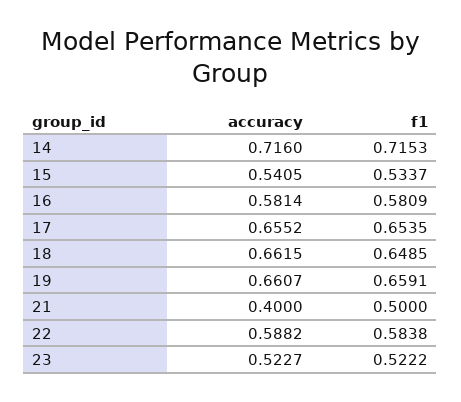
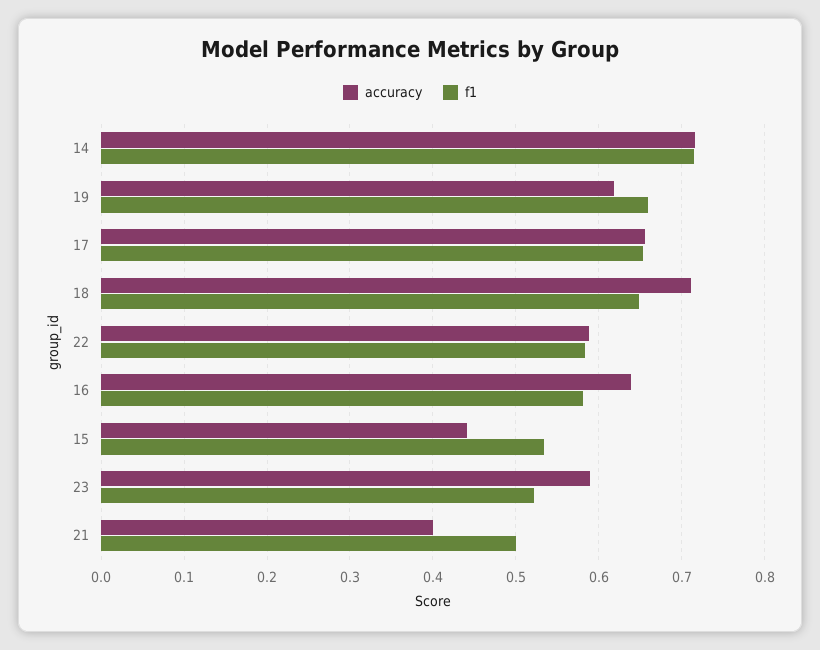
accuracy, 15: 0.5405 -> 0.44
accuracy, 16: 0.5814 -> 0.64
accuracy, 18: 0.6615 -> 0.71
accuracy, 19: 0.6607 -> 0.62
accuracy, 23: 0.5227 -> 0.59

